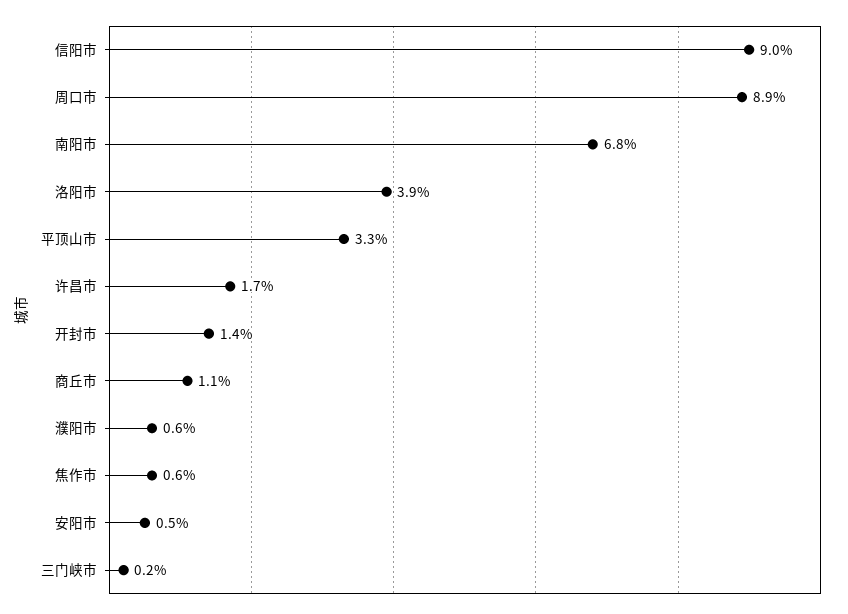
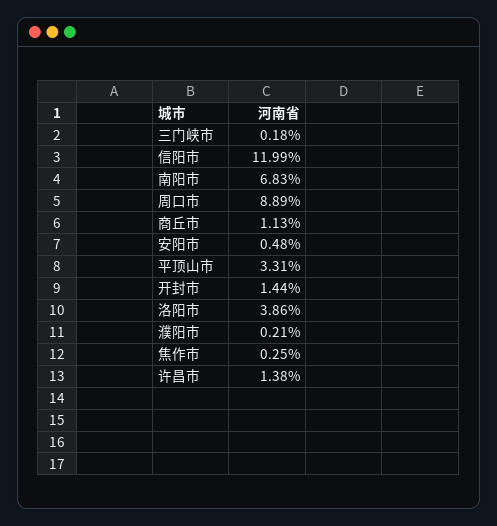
信阳市: 9 -> 11.99
许昌市: 1.7 -> 1.38
濮阳市: 0.6 -> 0.21
焦作市: 0.6 -> 0.25

